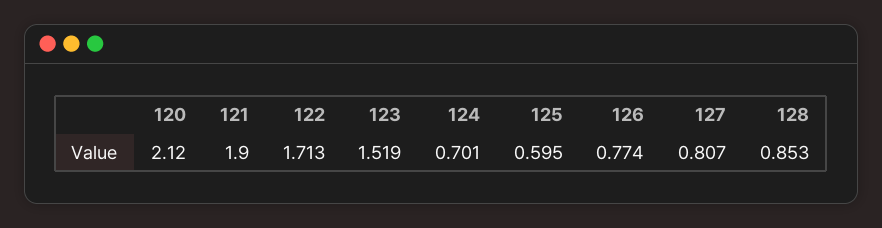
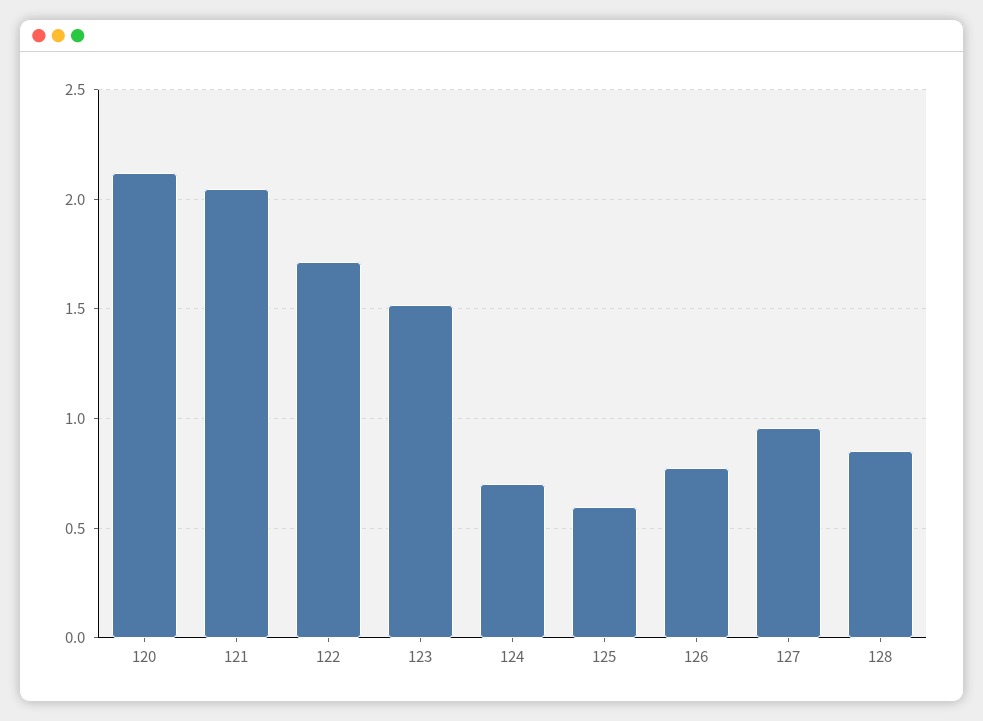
121: 1.9 -> 2.05
127: 0.807 -> 0.95

